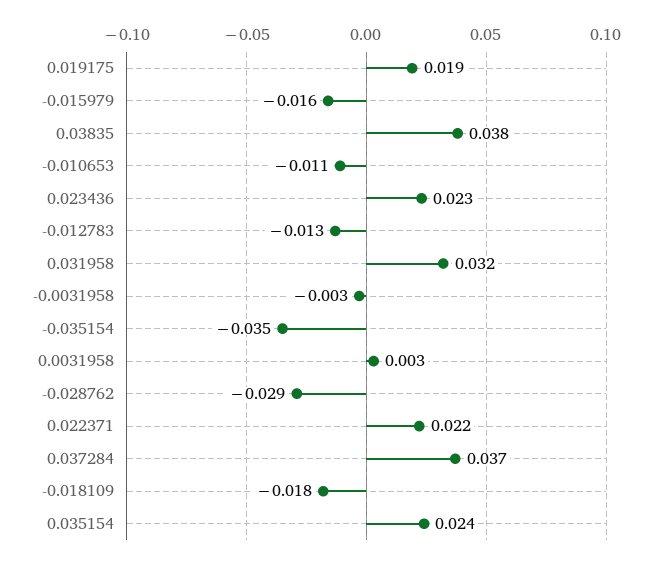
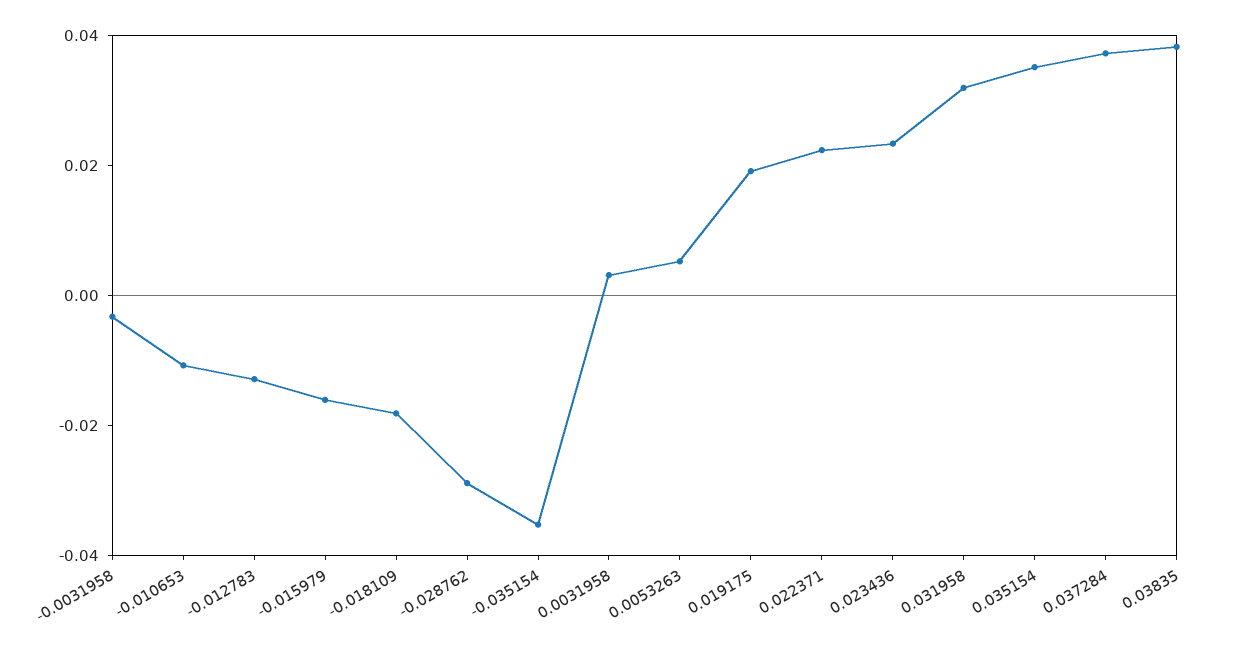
0.035154: 0.024 -> 0.035
0.0053263: none -> 0.005

